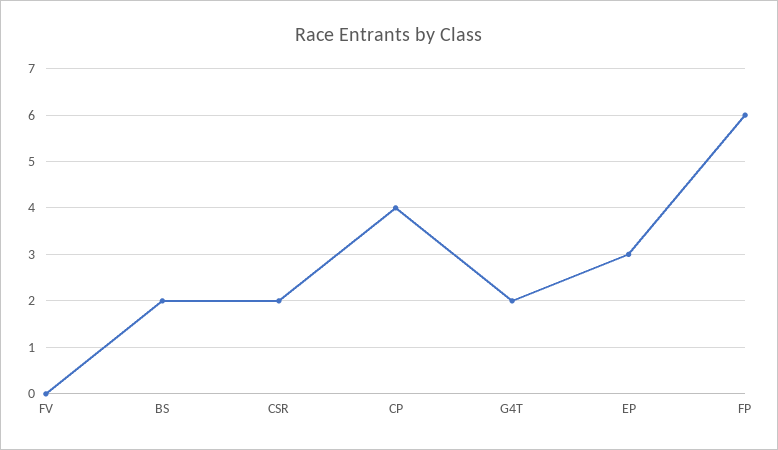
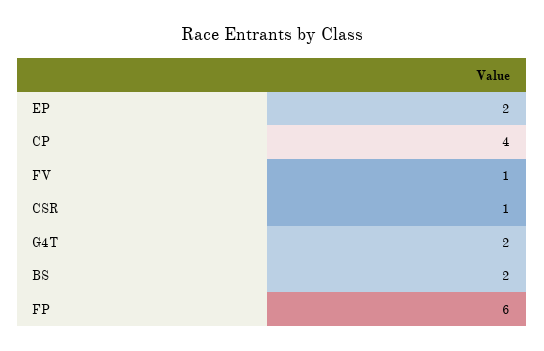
FV: 0 -> 1
CSR: 2 -> 1
EP: 3 -> 2

